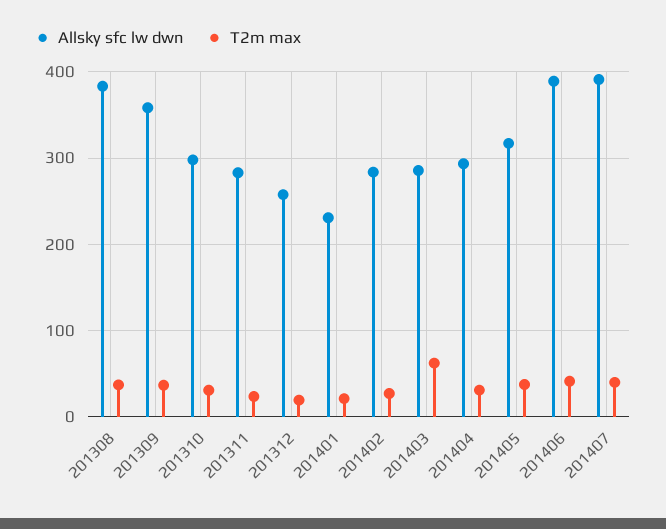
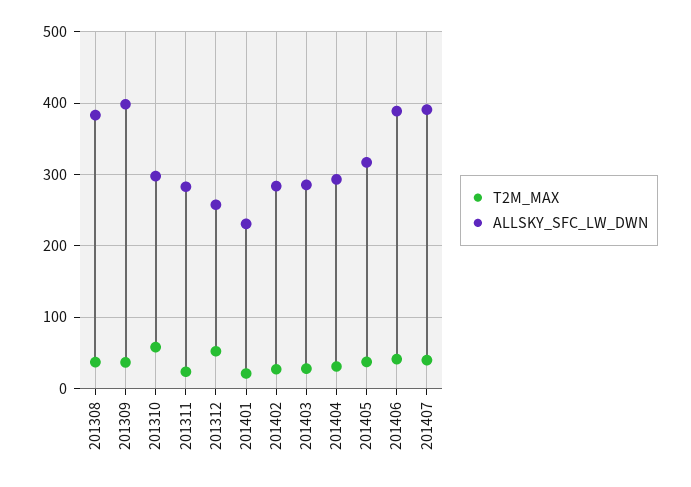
Allsky sfc lw dwn, 201309: 360 -> 400
T2m max, 201310: 30 -> 60
T2m max, 201312: 20 -> 50
T2m max, 201403: 60 -> 30

